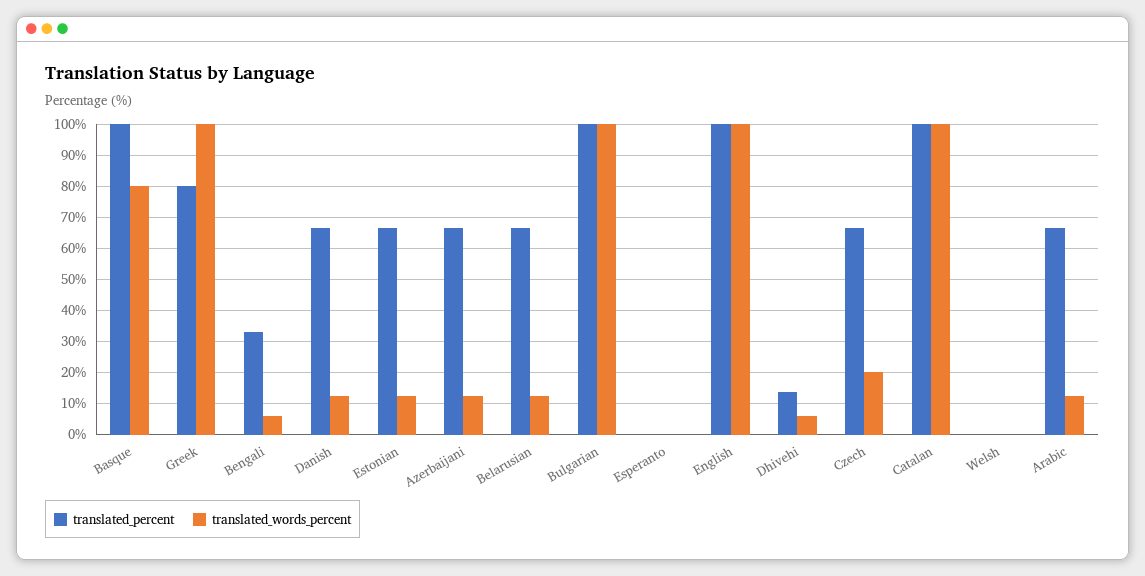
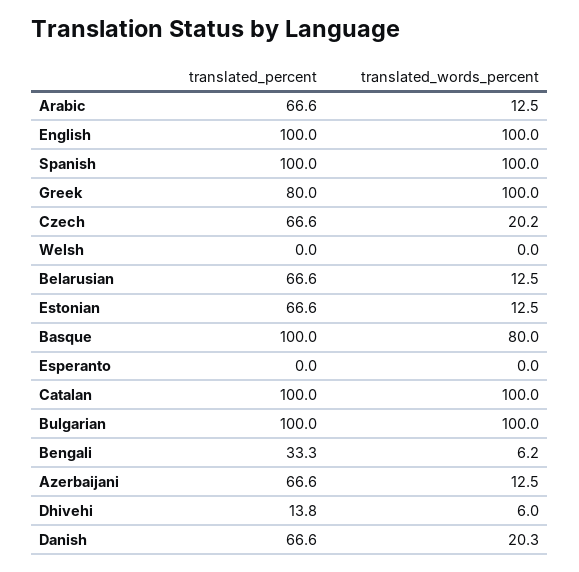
translated_words_percent, Danish: 12 -> 20.3
translated_percent, Spanish: none -> 100
translated_words_percent, Spanish: none -> 100

